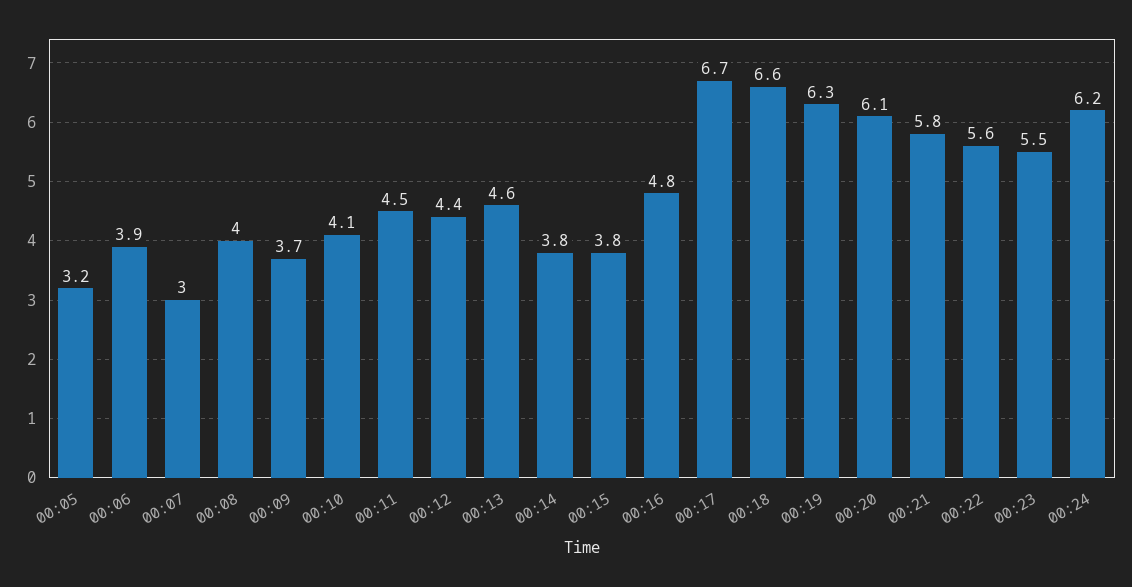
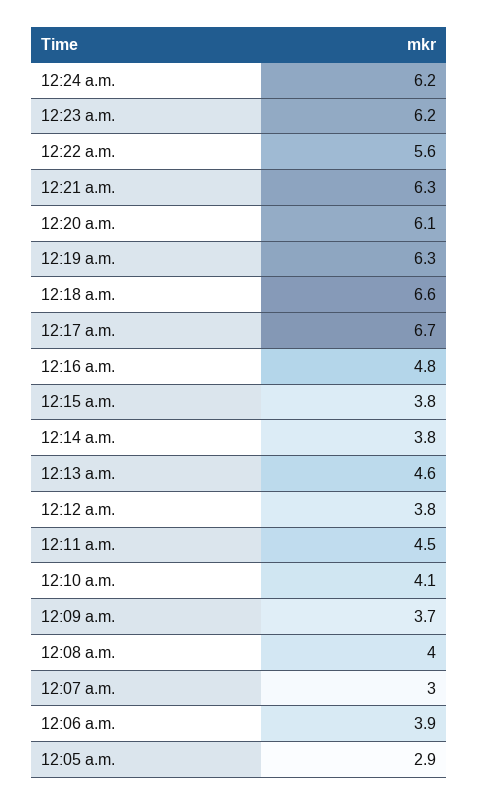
00:05: 3.2 -> 2.9
00:12: 4.4 -> 3.8
00:21: 5.8 -> 6.3
00:23: 5.5 -> 6.2

